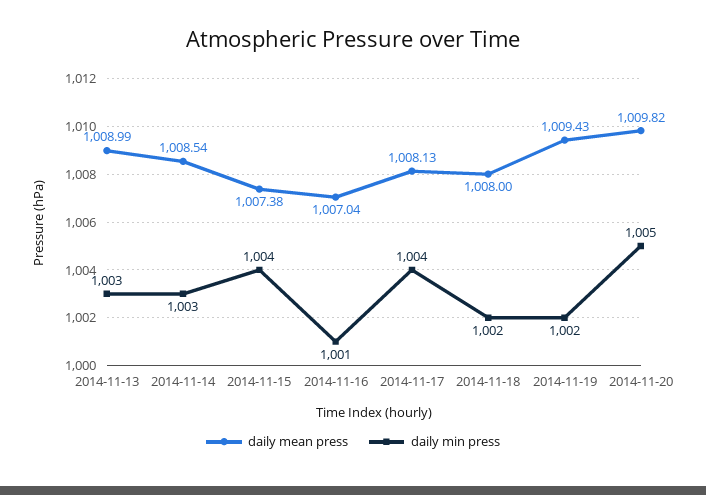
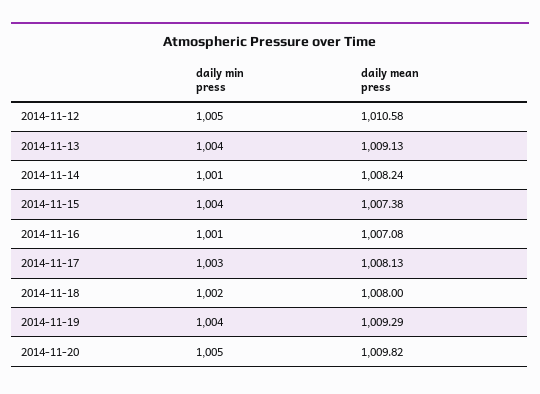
daily mean press, 2014-11-13: 1008.99 -> 1009.13
daily min press, 2014-11-13: 1003 -> 1004
daily mean press, 2014-11-14: 1008.54 -> 1008.24
daily min press, 2014-11-14: 1003 -> 1001
daily mean press, 2014-11-16: 1007.04 -> 1007.08
daily min press, 2014-11-17: 1004 -> 1003
daily mean press, 2014-11-19: 1009.43 -> 1009.29
daily min press, 2014-11-19: 1002 -> 1004
daily min press, 2014-11-12: none -> 1005
daily mean press, 2014-11-12: none -> 1010.58

